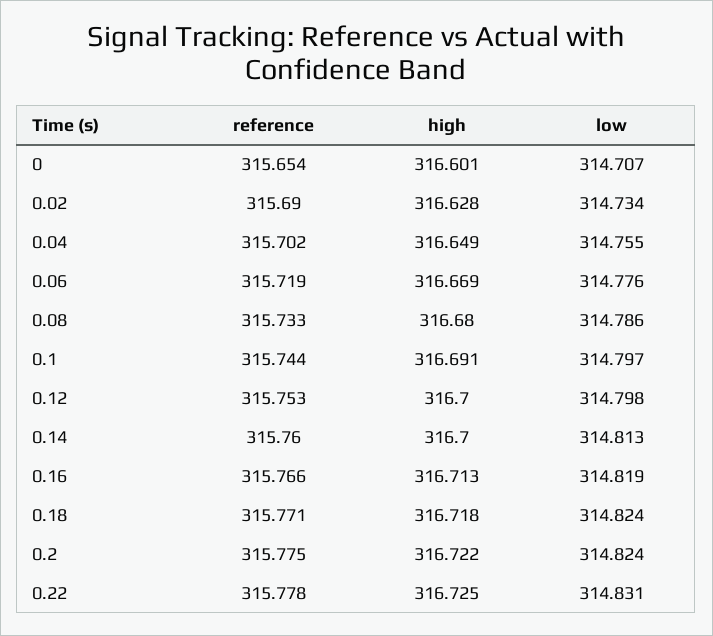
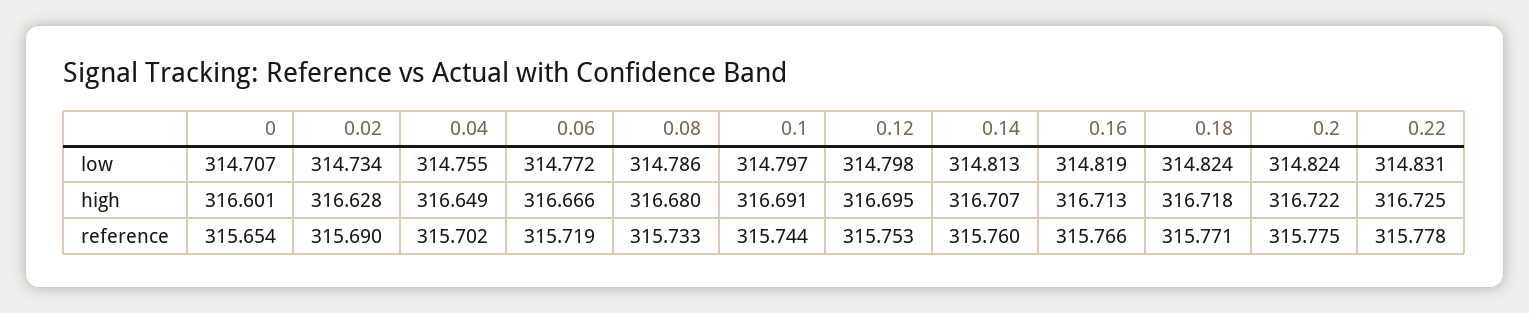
high, 0.06: 316.669 -> 316.666
low, 0.06: 314.776 -> 314.772
high, 0.12: 316.7 -> 316.695
high, 0.14: 316.7 -> 316.707

